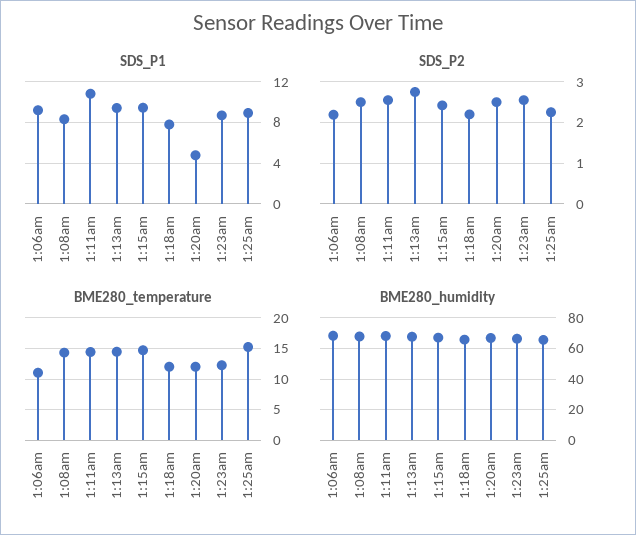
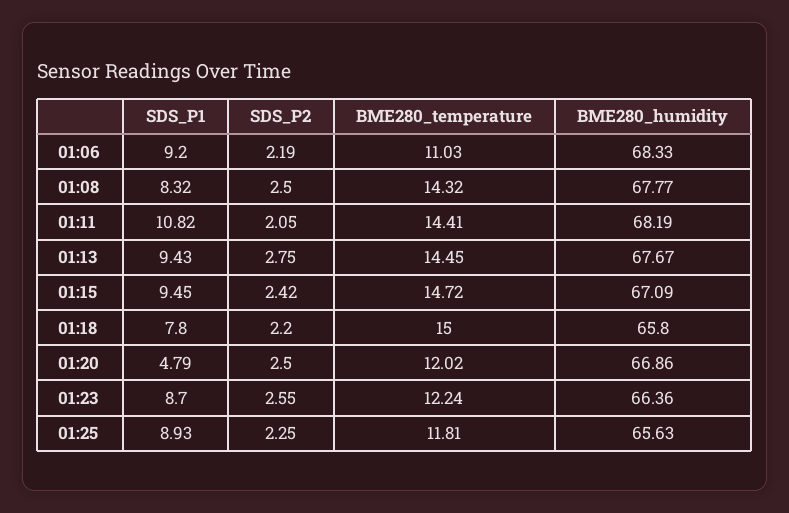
SDS_P2, 1:11am: 2.6 -> 2.05
BME280_temperature, 1:18am: 12 -> 15
BME280_temperature, 1:25am: 15 -> 11.81

